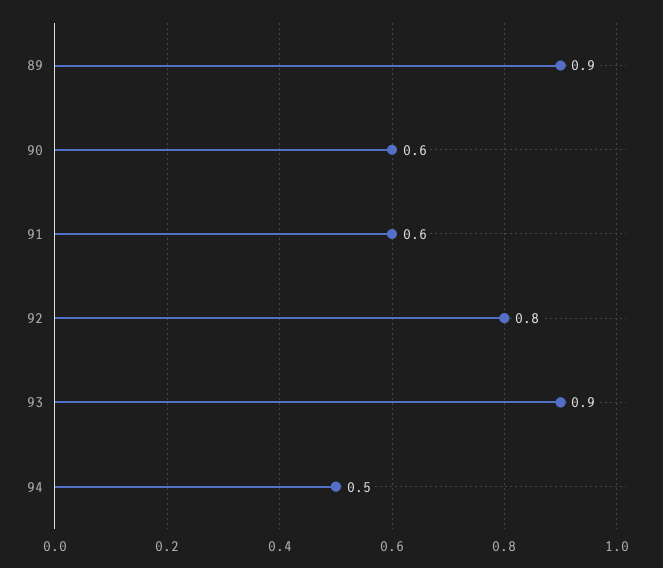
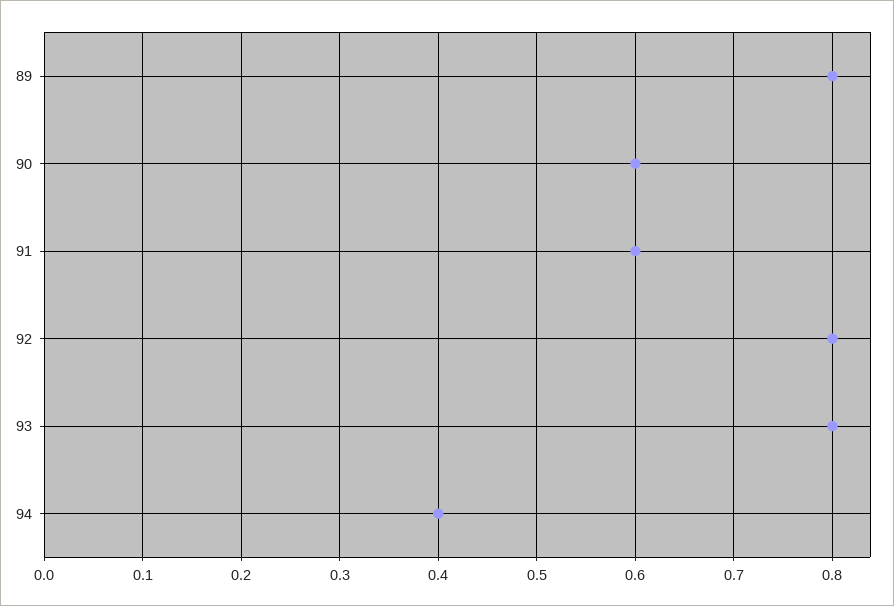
89: 0.9 -> 0.8
93: 0.9 -> 0.8
94: 0.5 -> 0.4

